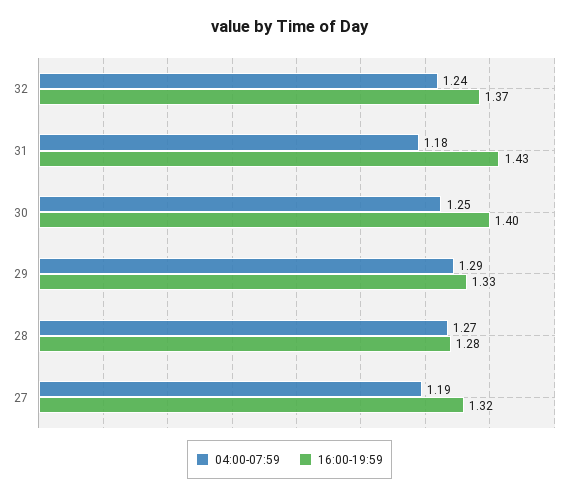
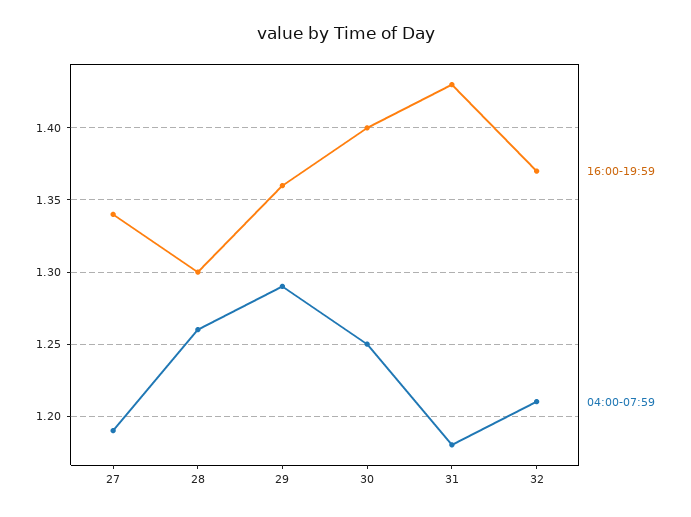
04:00-07:59, 32: 1.24 -> 1.21
16:00-19:59, 29: 1.33 -> 1.36
04:00-07:59, 28: 1.27 -> 1.26
16:00-19:59, 28: 1.28 -> 1.3
16:00-19:59, 27: 1.32 -> 1.34

